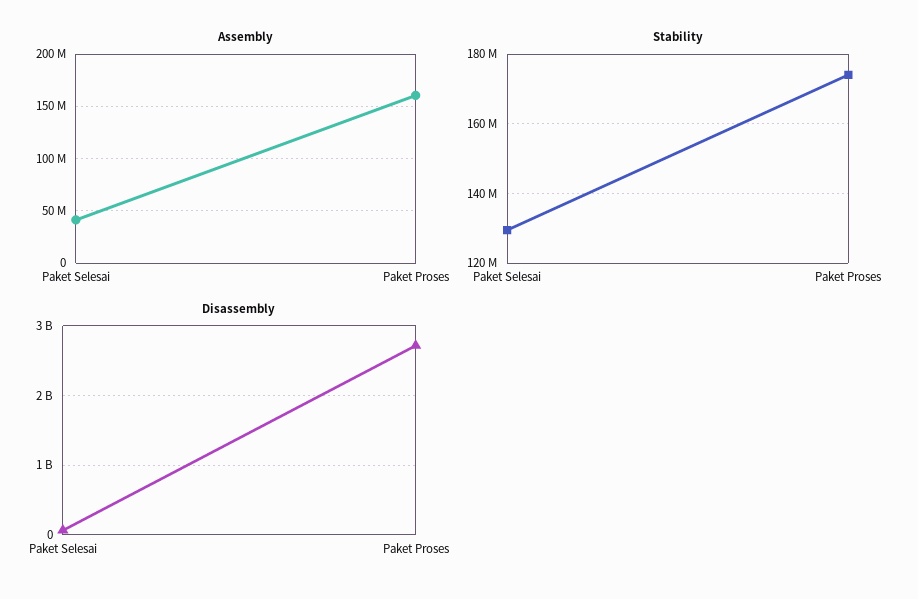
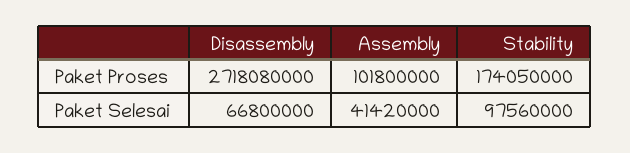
Assembly, Paket Proses: 160000000 -> 101800000
Stability, Paket Selesai: 130000000 -> 97560000

